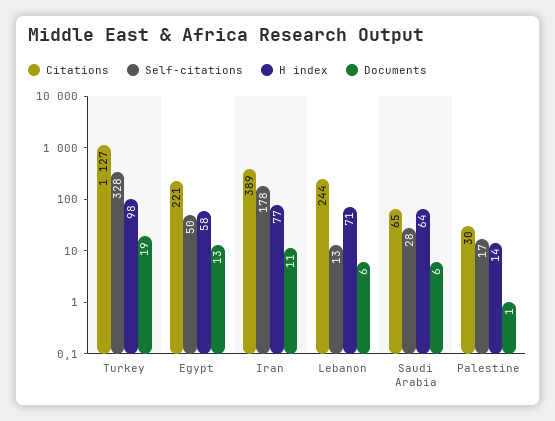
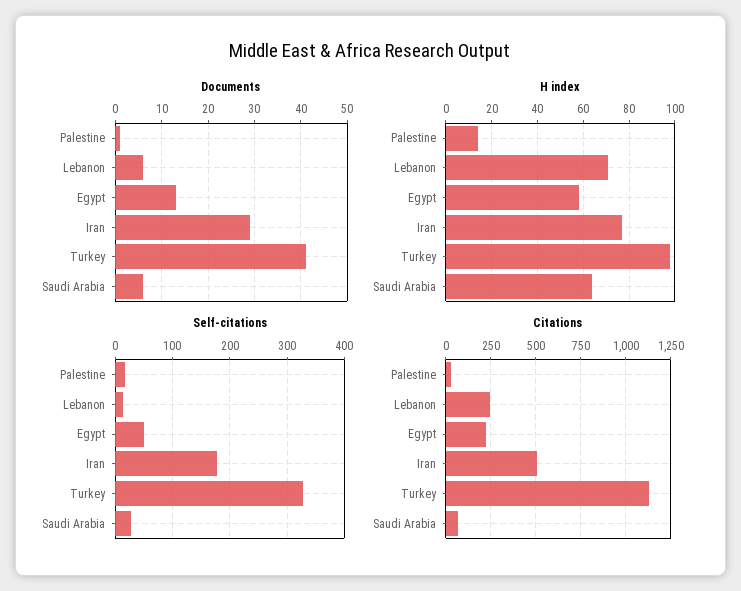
Documents, Turkey: 19 -> 40
Citations, Iran: 389 -> 500
Documents, Iran: 11 -> 30

